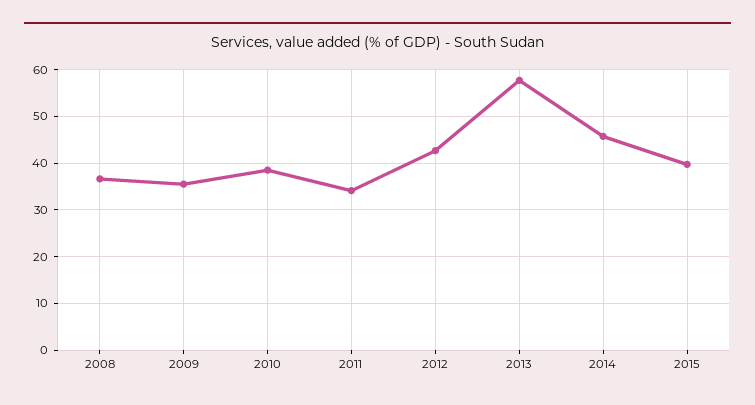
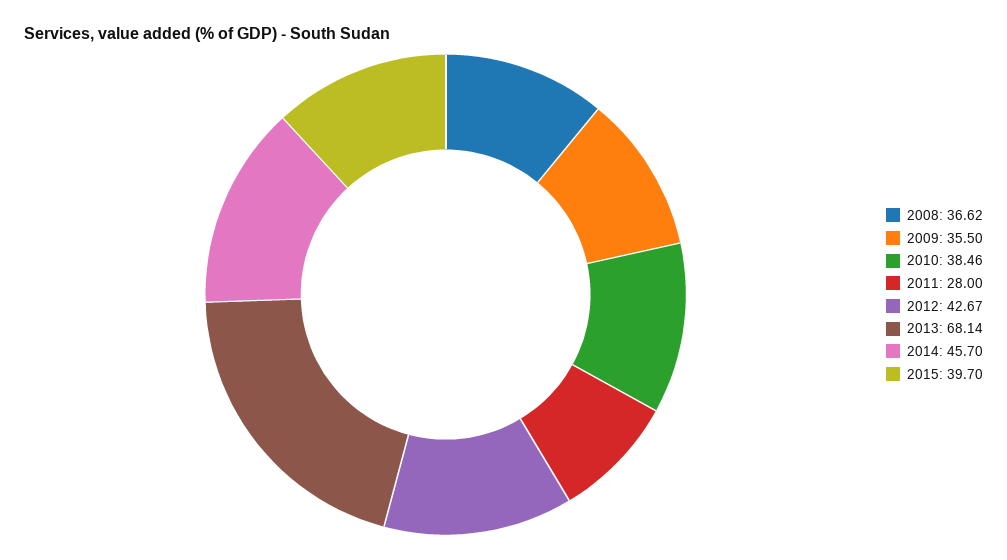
2011: 34 -> 28
2013: 58 -> 68.14

